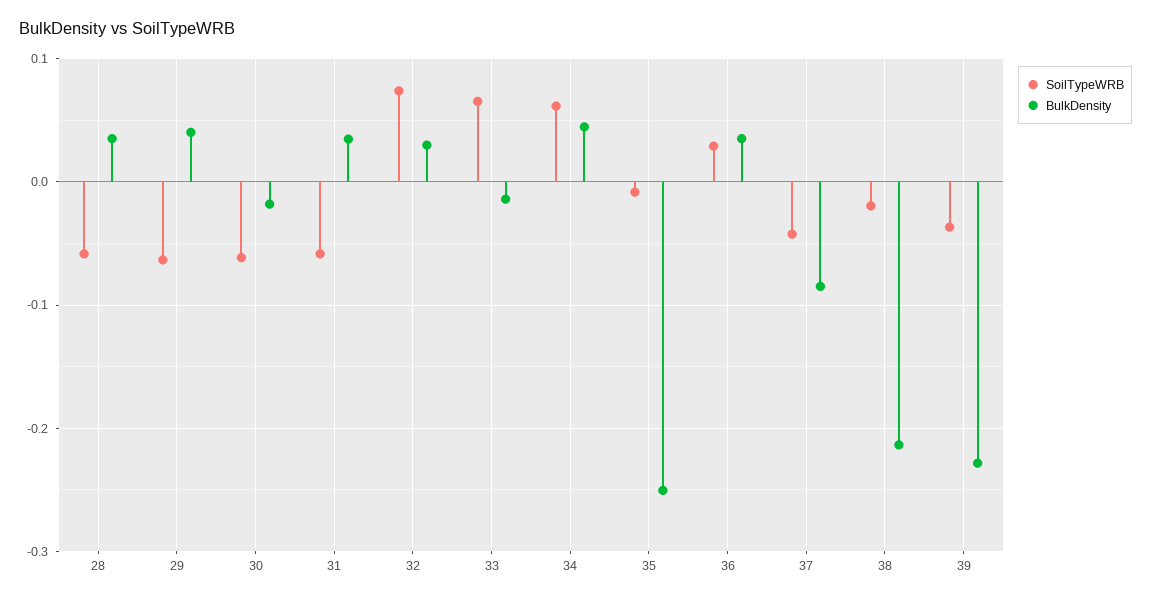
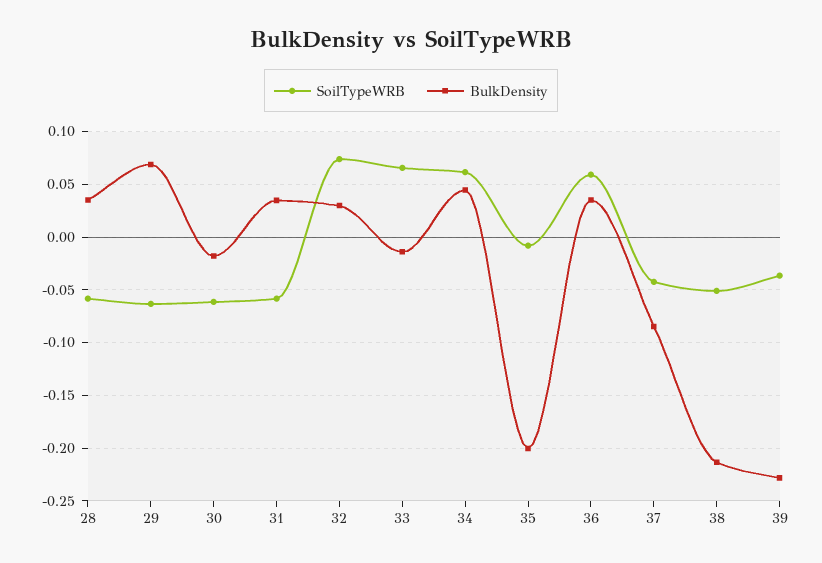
BulkDensity, 29: 0.04 -> 0.07
BulkDensity, 35: -0.25 -> -0.2
SoilTypeWRB, 36: 0.03 -> 0.06
SoilTypeWRB, 38: -0.02 -> -0.05

